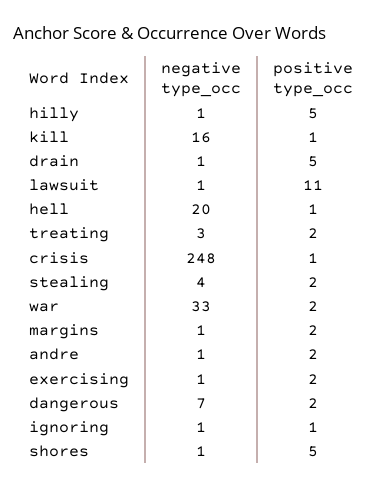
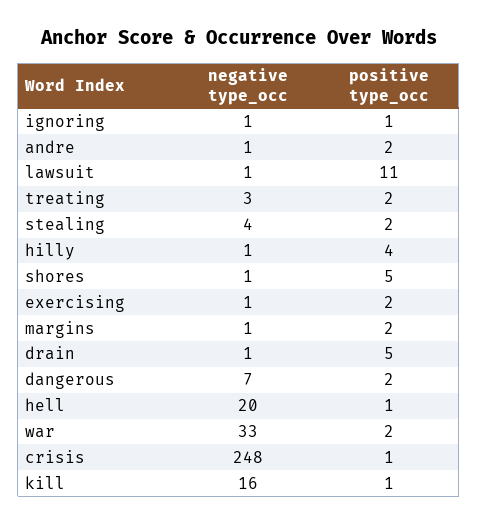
positive type_occ, hilly: 5 -> 4

